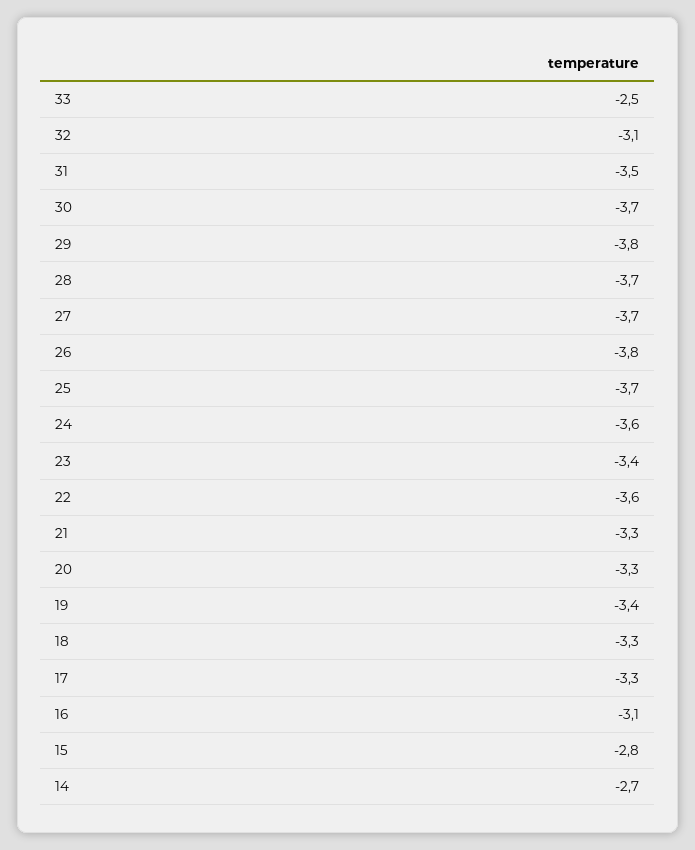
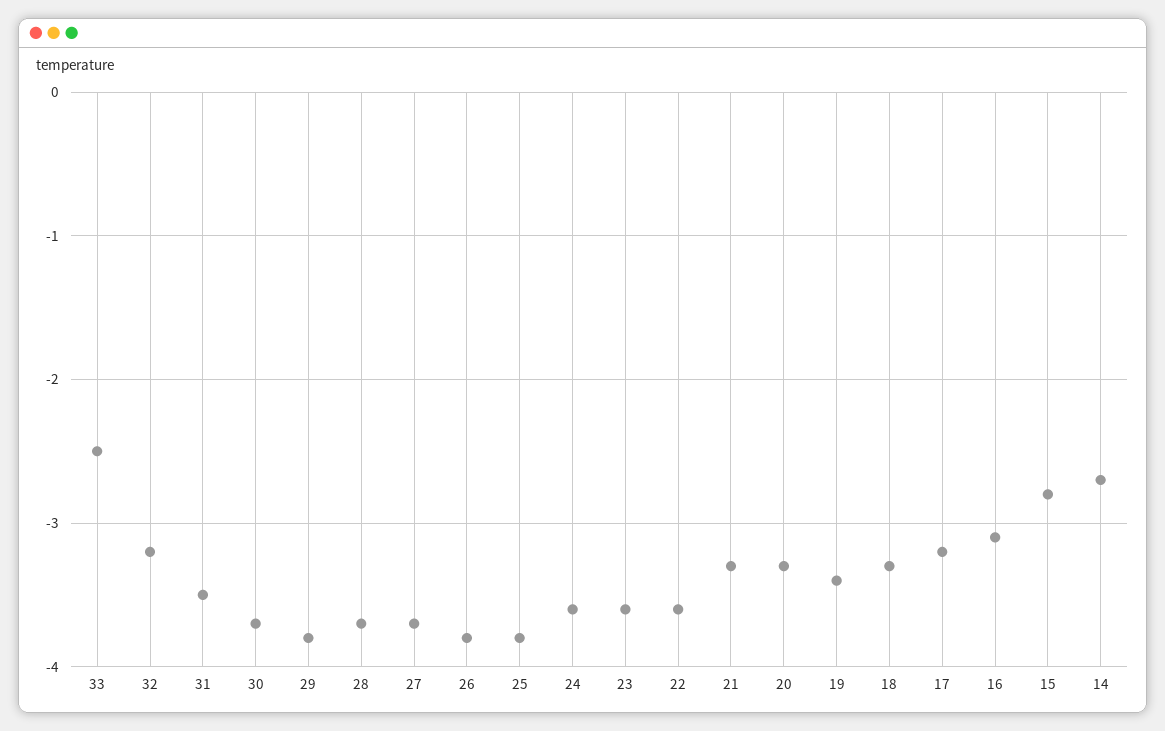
32: -3.1 -> -3.2
25: -3.7 -> -3.8
23: -3.4 -> -3.6
17: -3.3 -> -3.2

